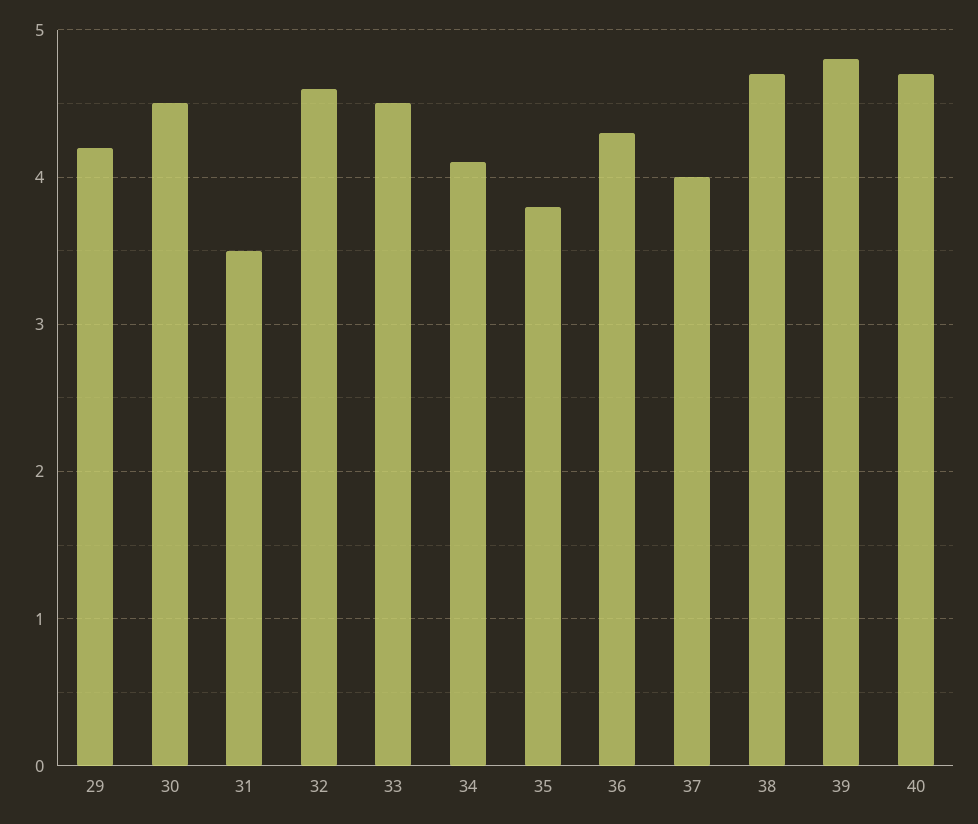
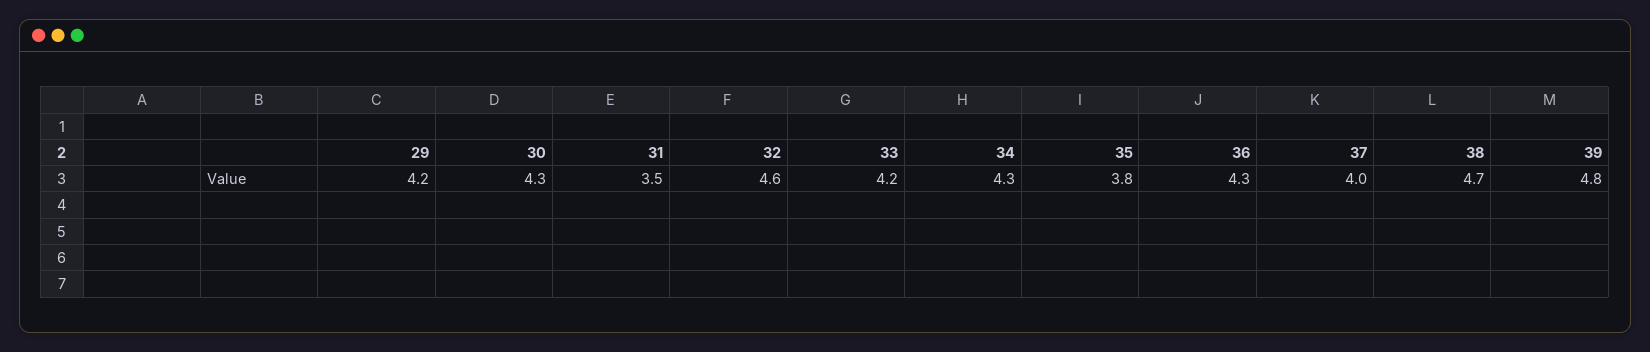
30: 4.5 -> 4.3
33: 4.5 -> 4.2
34: 4.1 -> 4.3
40: 4.7 -> none

